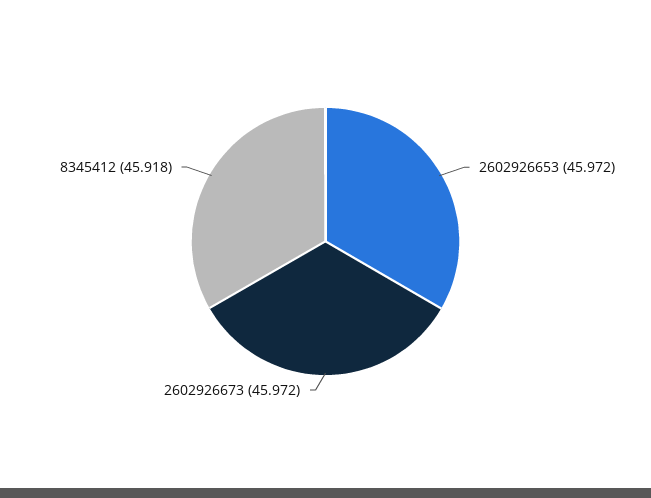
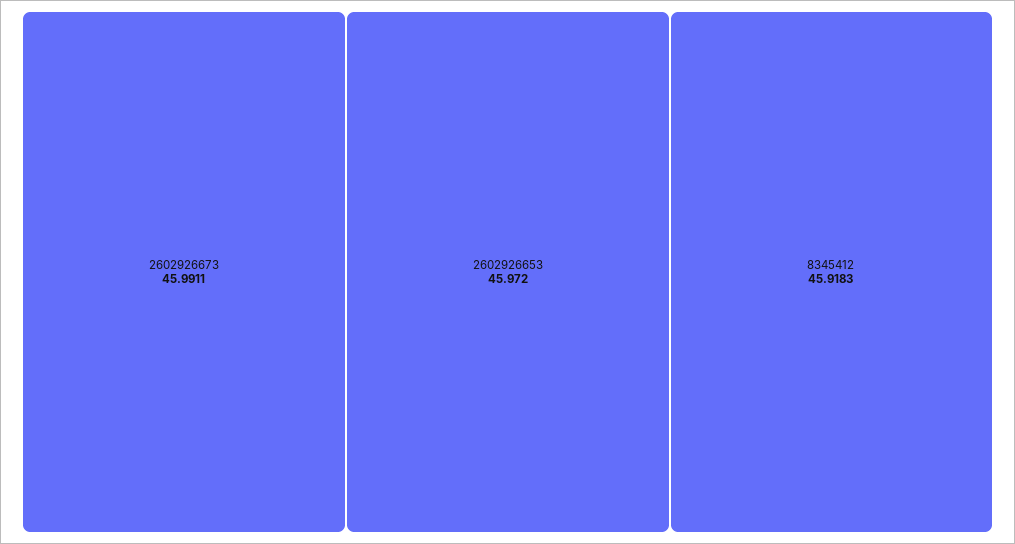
2602926673: 45.972 -> 45.9911

